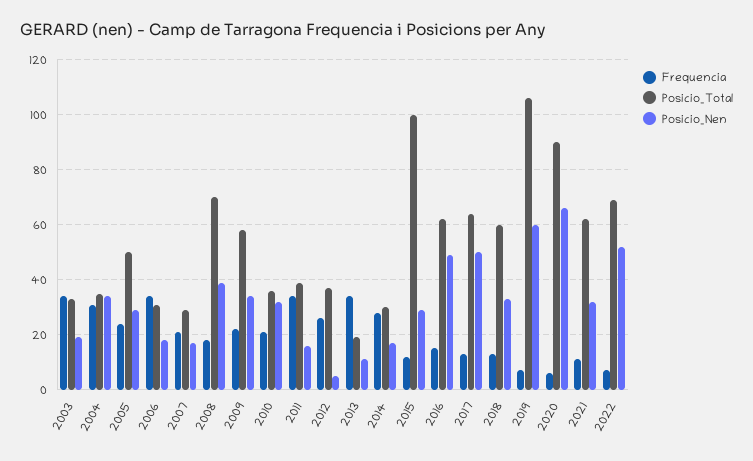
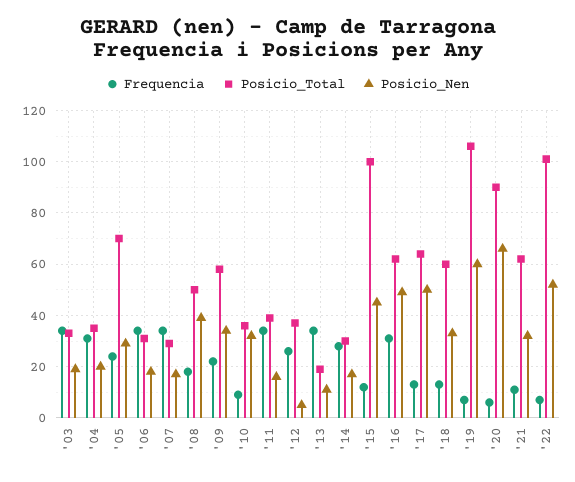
Posicio_Nen, 2004: 35 -> 20
Posicio_Total, 2005: 50 -> 70
Frequencia, 2007: 20 -> 35
Posicio_Total, 2008: 70 -> 50
Frequencia, 2010: 20 -> 10
Posicio_Nen, 2015: 30 -> 45
Frequencia, 2016: 15 -> 30
Posicio_Total, 2022: 70 -> 100

